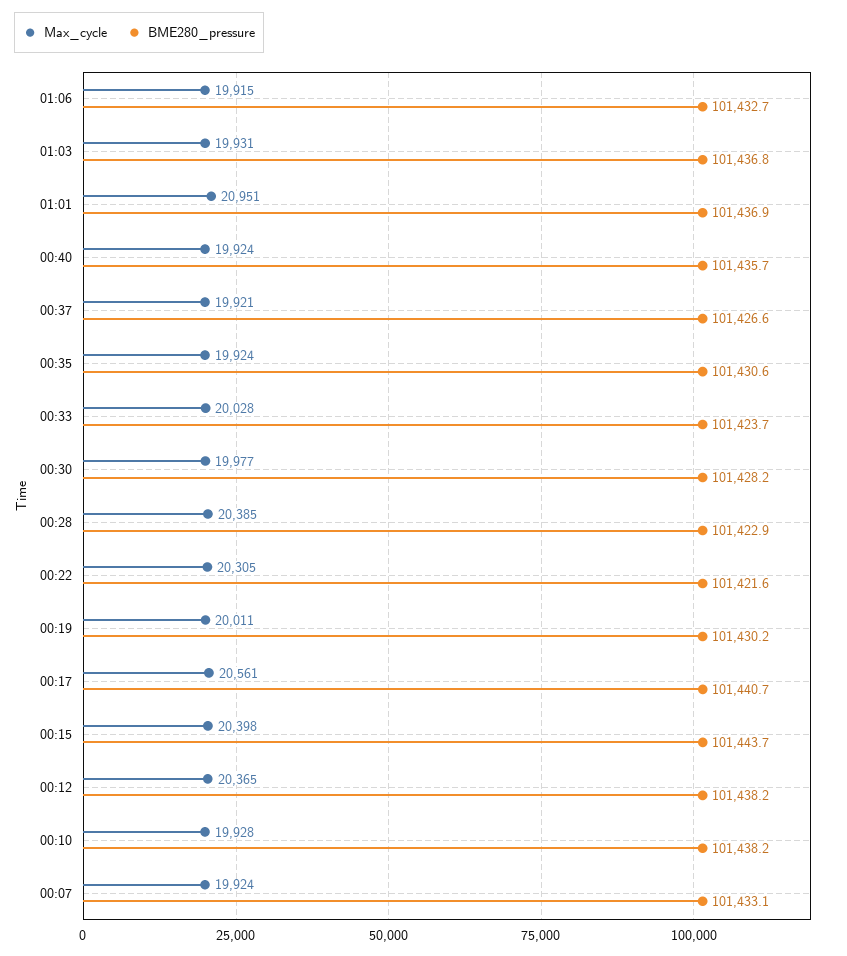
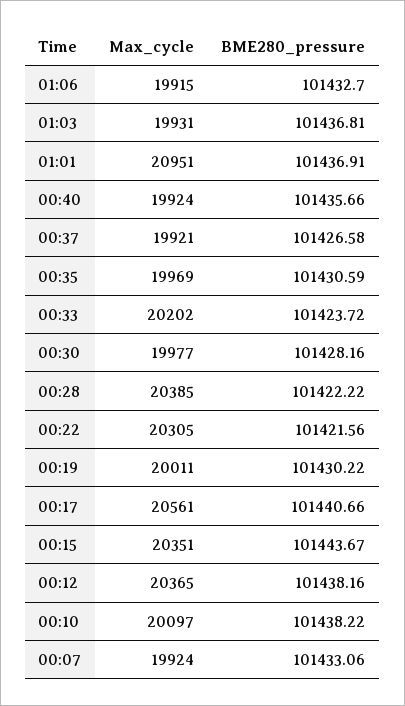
Max_cycle, 00:35: 19924 -> 19969
Max_cycle, 00:33: 20028 -> 20202
BME280_pressure, 00:28: 101422.9 -> 101422.22
Max_cycle, 00:15: 20398 -> 20351
Max_cycle, 00:10: 19928 -> 20097

